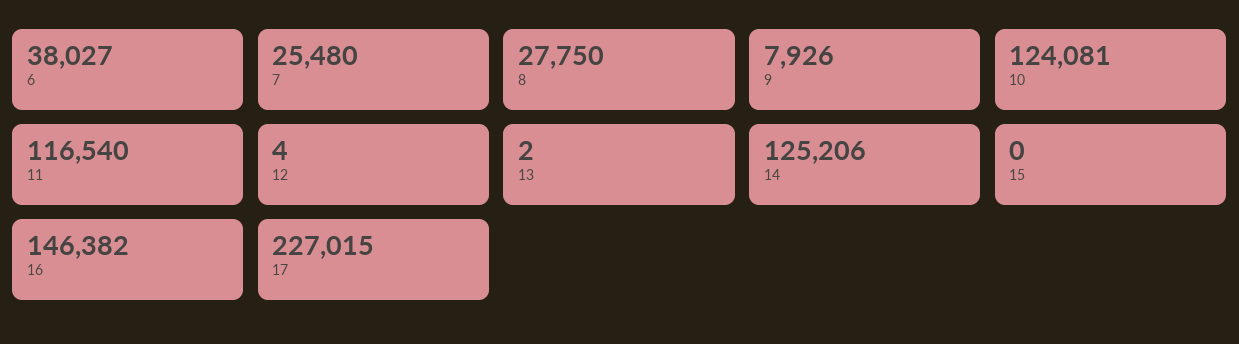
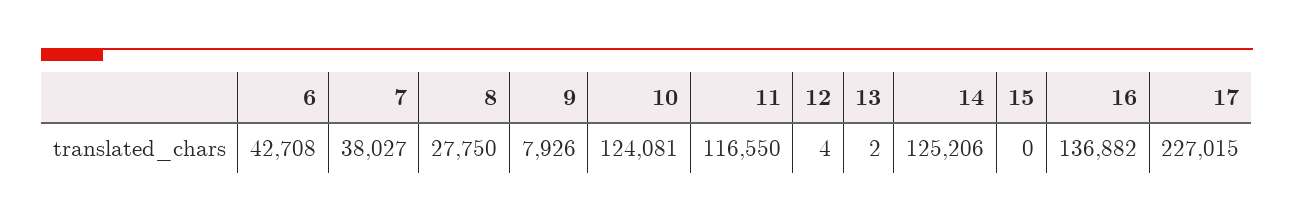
6: 38027 -> 42708
7: 25480 -> 38027
11: 116540 -> 116550
16: 146382 -> 136882

